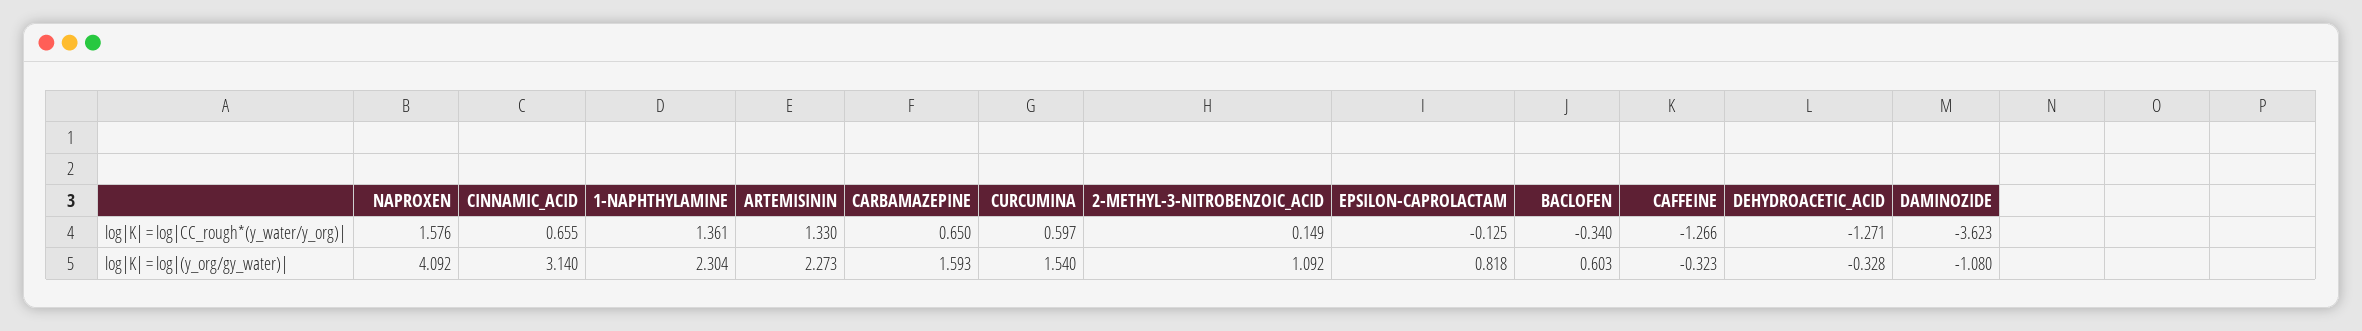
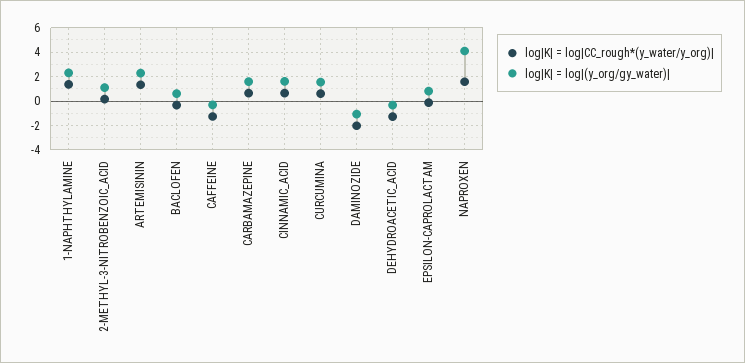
log|K| = log|CC_rough*(y_water/y_org)|, DAMINOZIDE: -3.623 -> -2
log|K| = log|(y_org/gy_water)|, CINNAMIC_ACID: 3.14 -> 1.5

